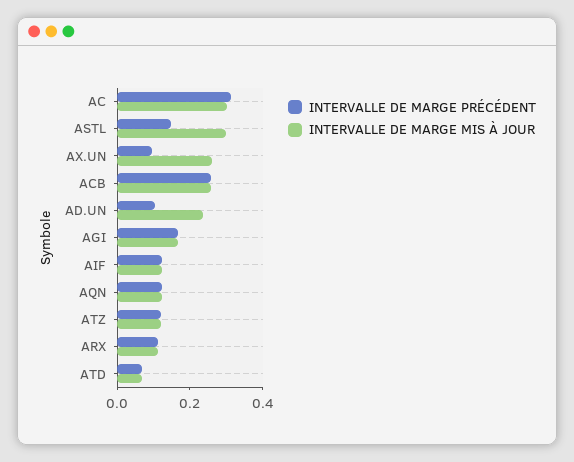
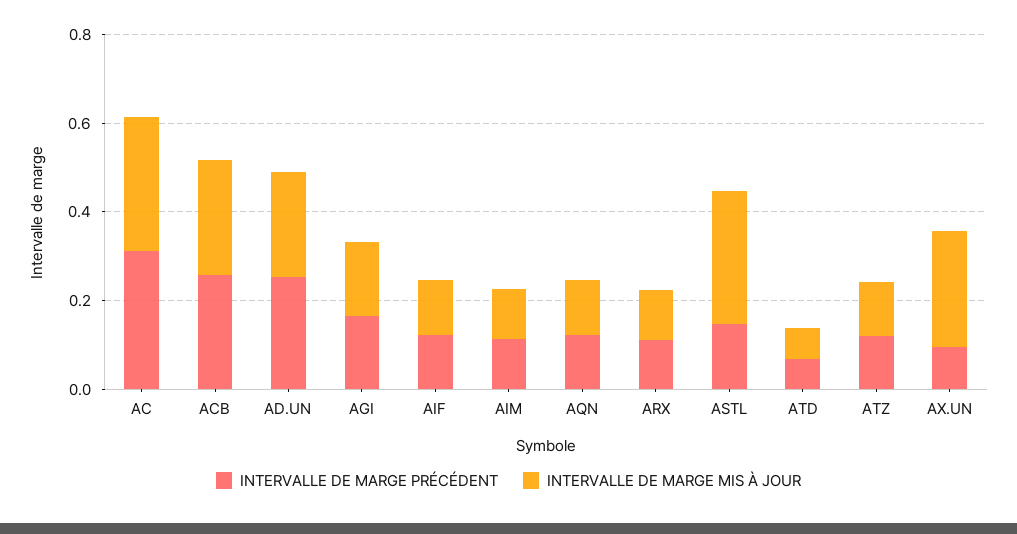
INTERVALLE DE MARGE PRÉCÉDENT, AD.UN: 0.1 -> 0.25
INTERVALLE DE MARGE PRÉCÉDENT, AIM: none -> 0.1
INTERVALLE DE MARGE MIS À JOUR, AIM: none -> 0.1

